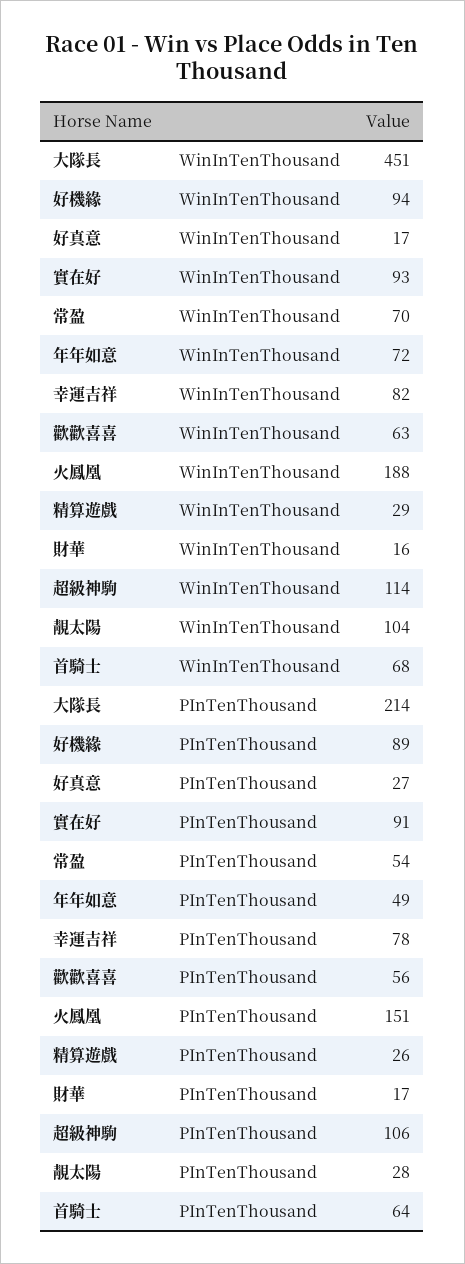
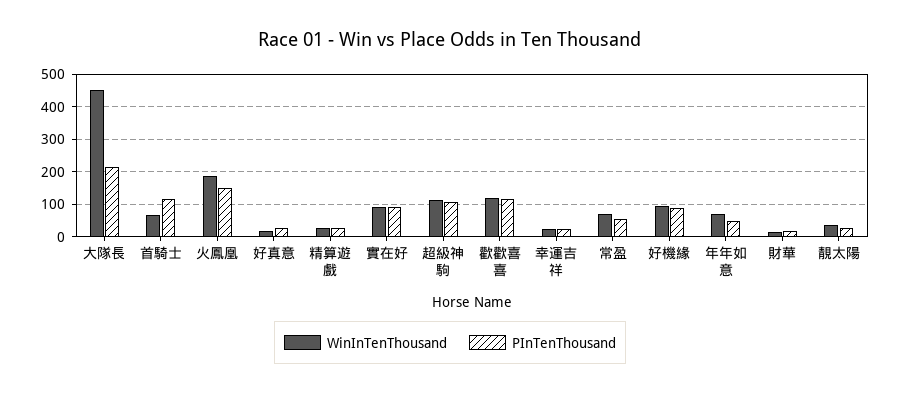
WinInTenThousand, 幸運吉祥: 82 -> 20
WinInTenThousand, 歡歡喜喜: 63 -> 120
WinInTenThousand, 靚太陽: 104 -> 40
PInTenThousand, 幸運吉祥: 78 -> 20
PInTenThousand, 歡歡喜喜: 56 -> 120
PInTenThousand, 首騎士: 64 -> 120

